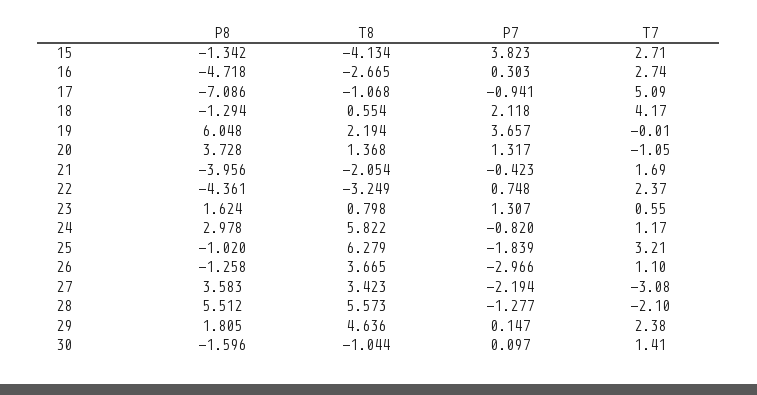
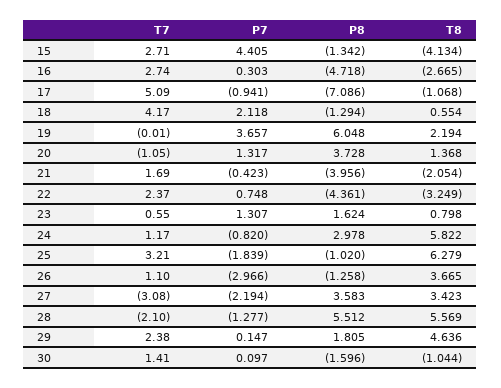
P7, 15: 3.823 -> 4.405
T8, 28: 5.573 -> 5.569

